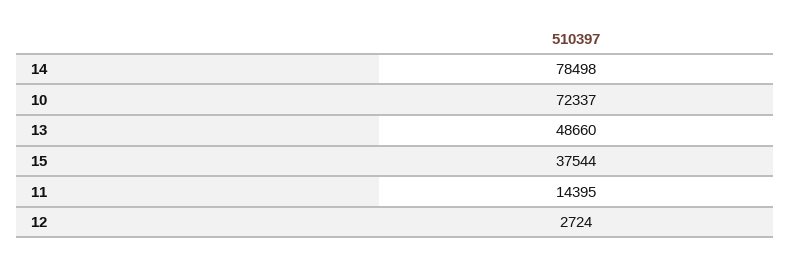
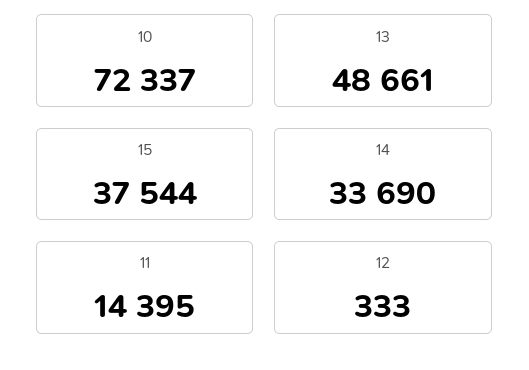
14: 78498 -> 33690
13: 48660 -> 48661
12: 2724 -> 333

